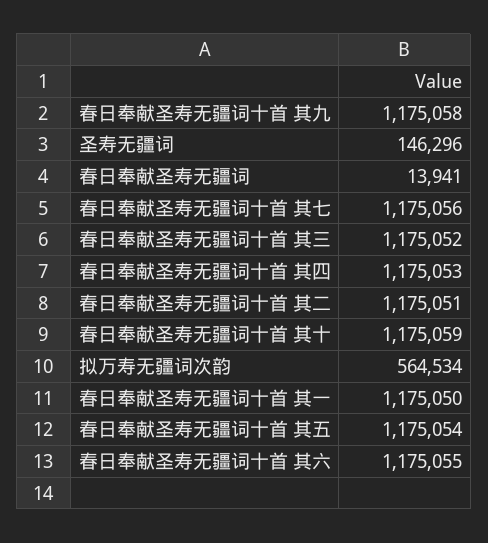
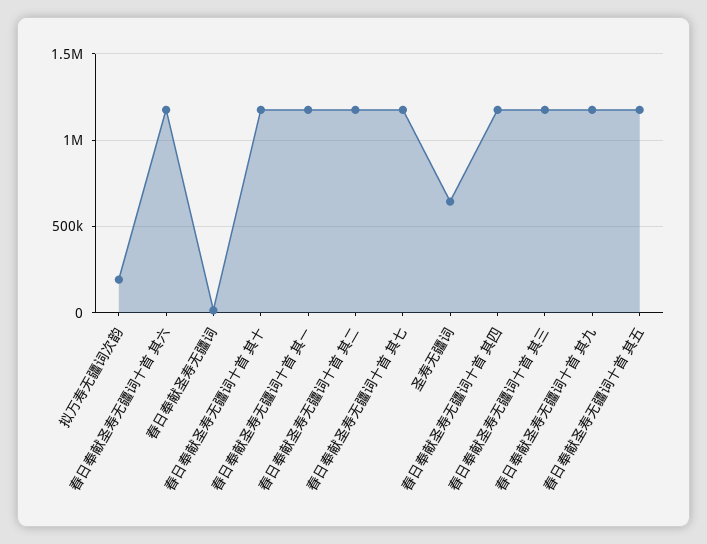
圣寿无疆词: 146296 -> 650000
拟万寿无疆词次韵: 564534 -> 200000

